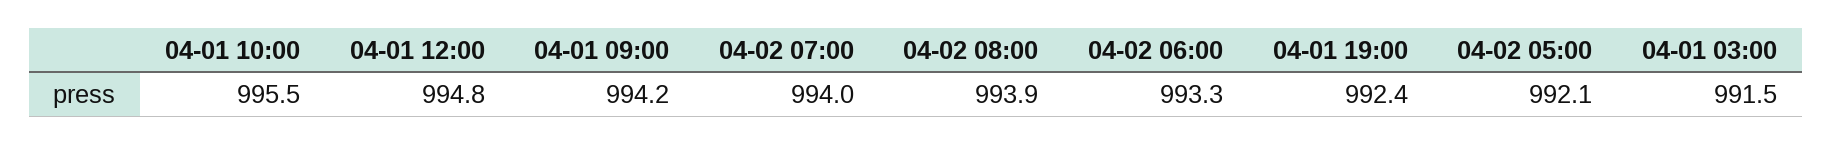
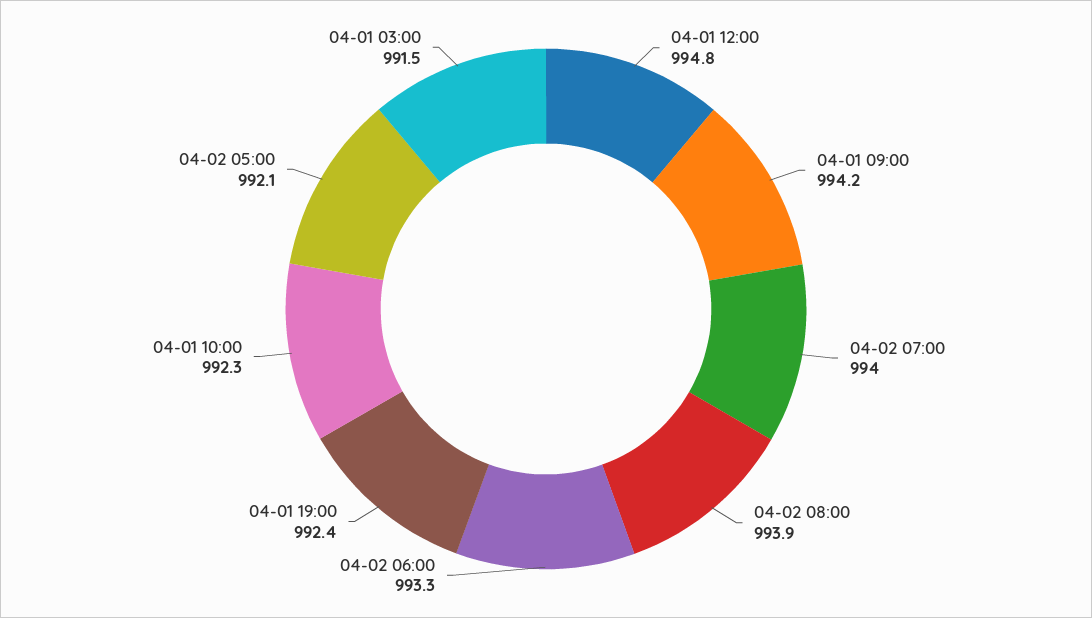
04-01 10:00: 995.5 -> 992.3

